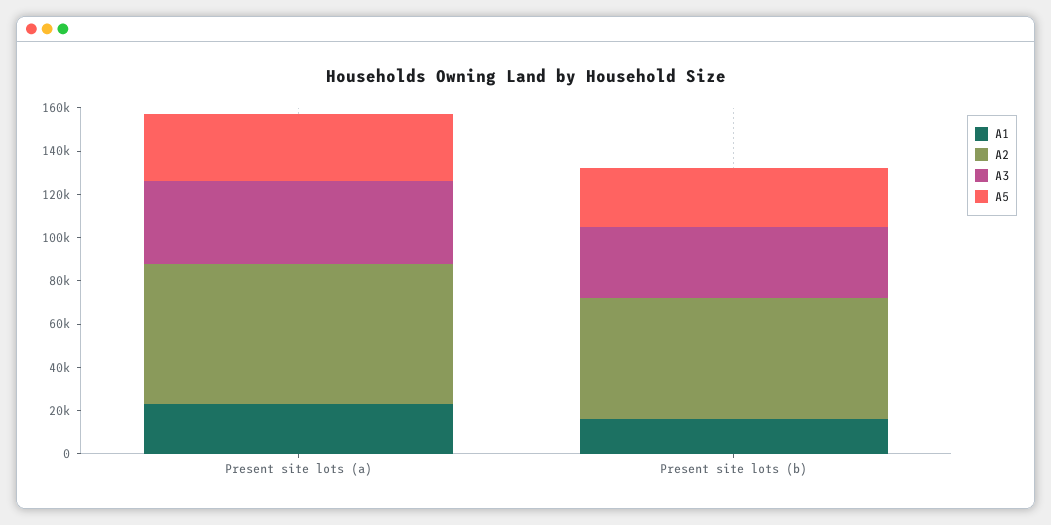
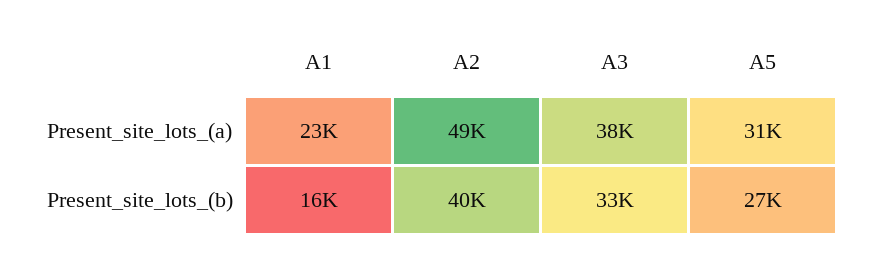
A2, Present site lots (a): 65000 -> 49000
A2, Present site lots (b): 55000 -> 40000

